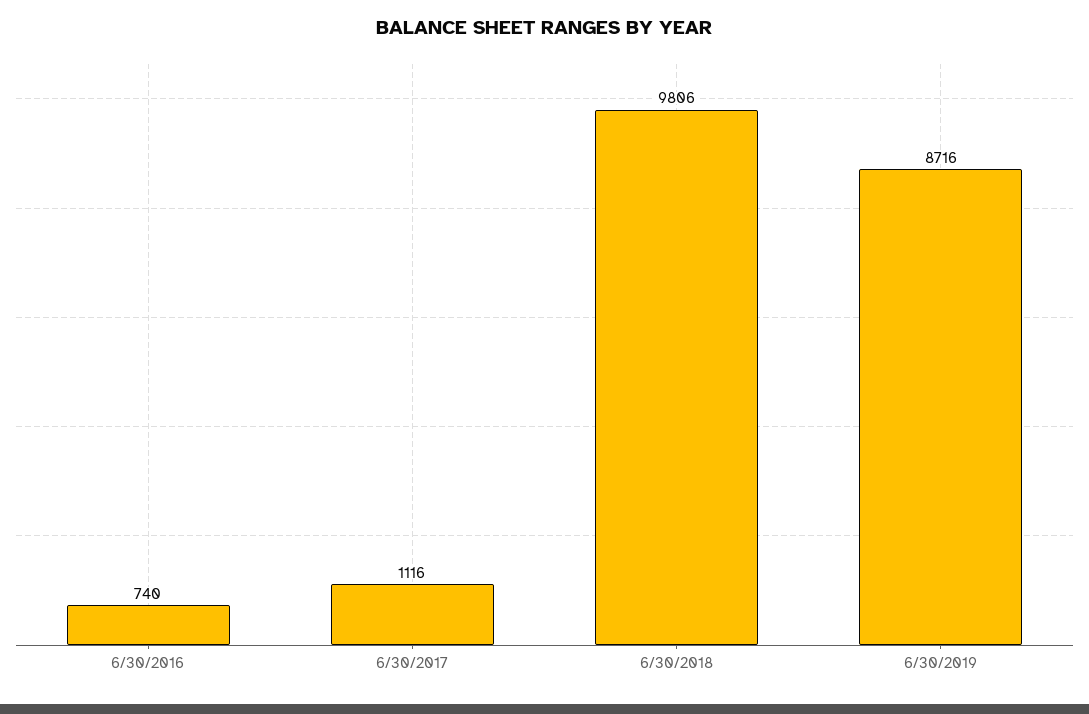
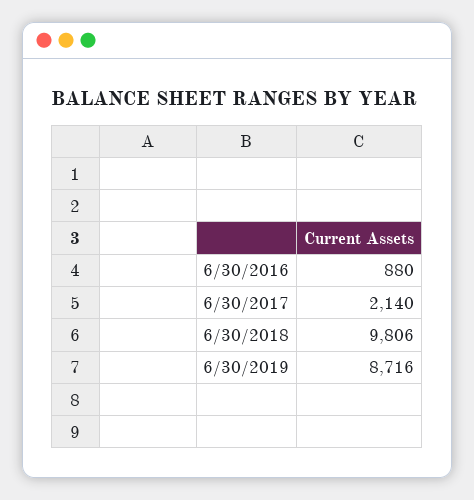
6/30/2016: 740 -> 880
6/30/2017: 1116 -> 2140

